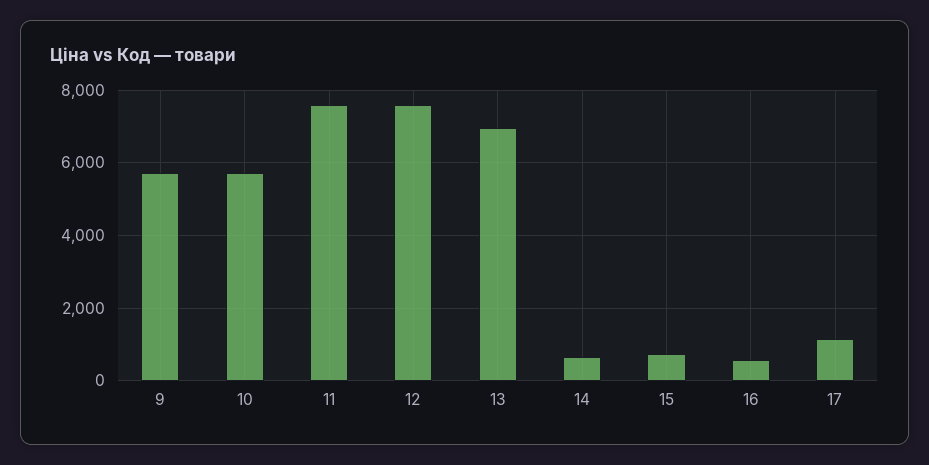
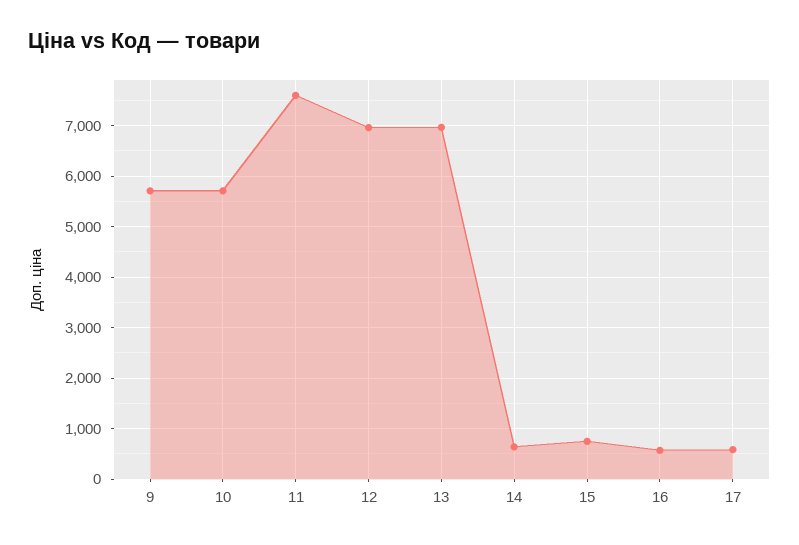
12: 7600 -> 7000
17: 1200 -> 600

